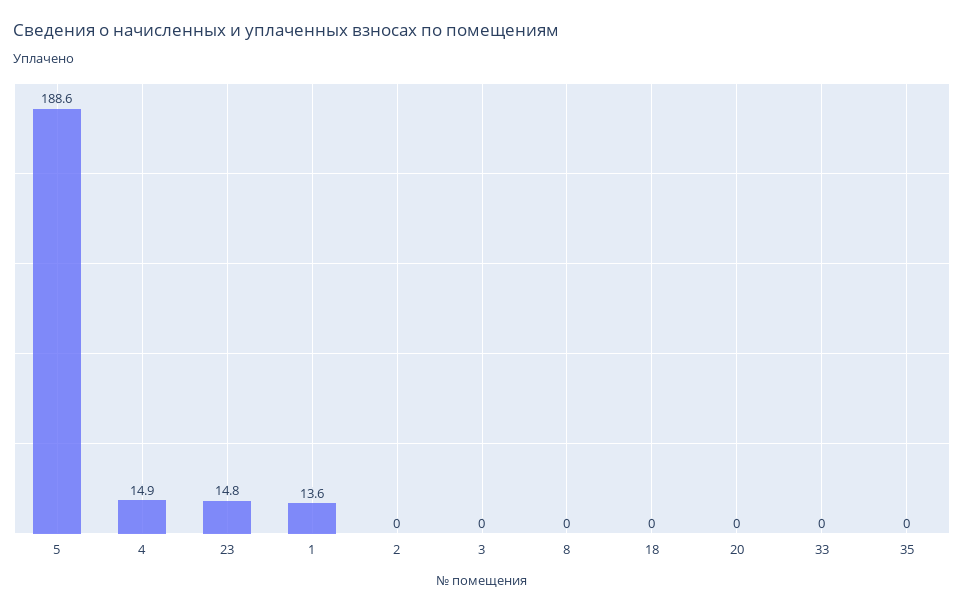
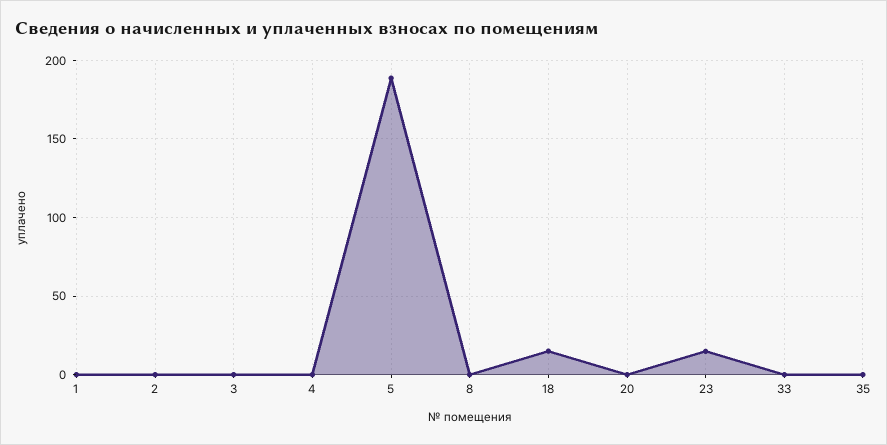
4: 14.9 -> 0
1: 13.6 -> 0
18: 0 -> 15

